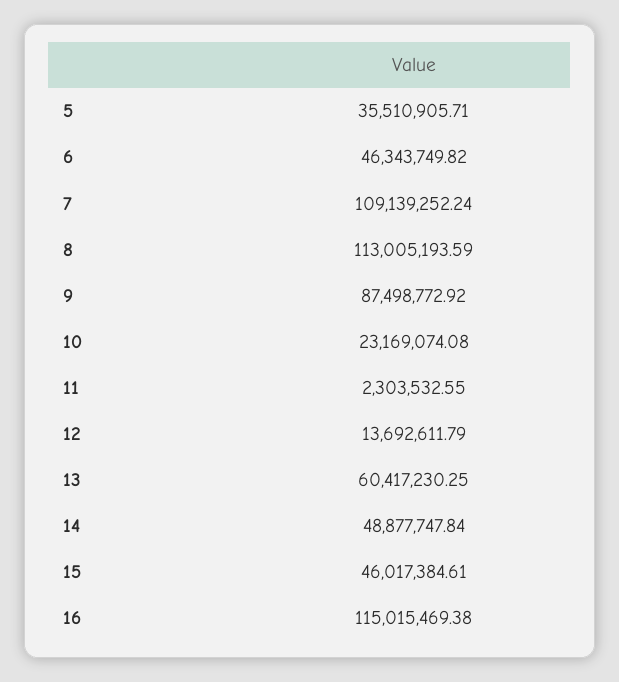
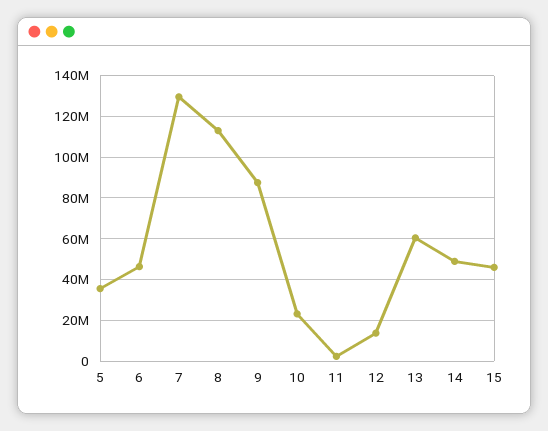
7: 109139252.24 -> 130000000
16: 115015469.38 -> none

